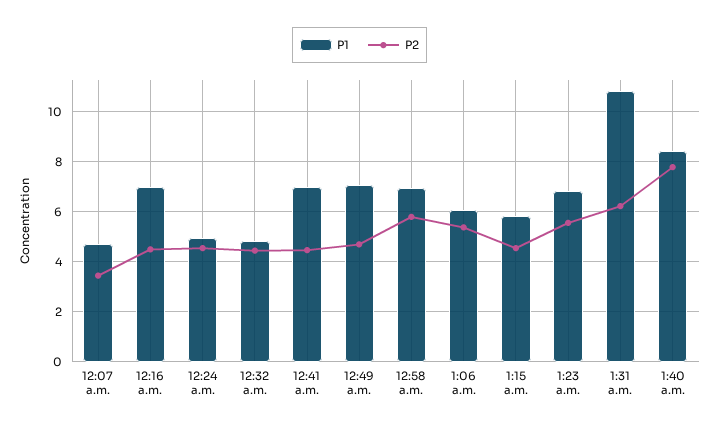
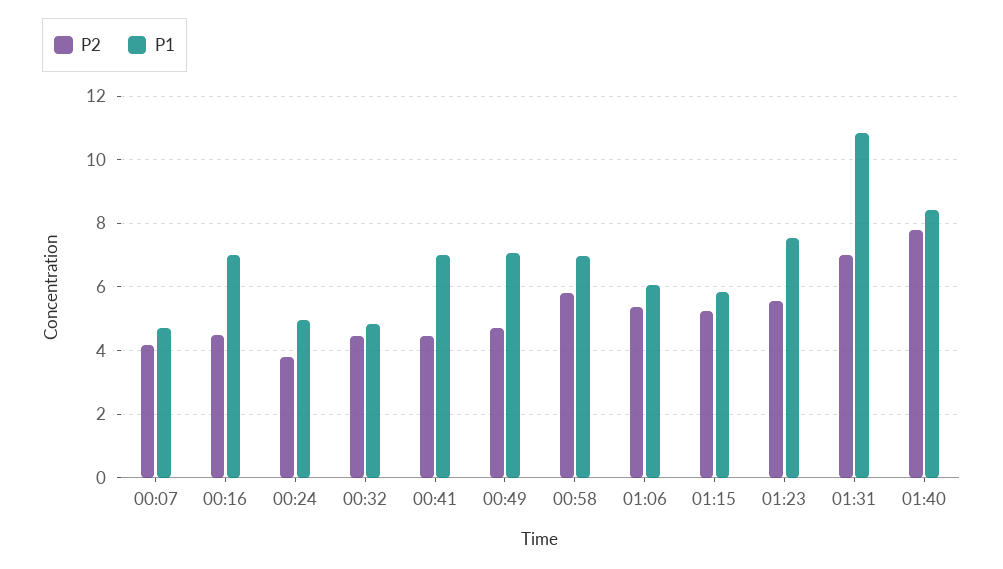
P2, 12:07 a.m.: 3.5 -> 4.2
P2, 12:24 a.m.: 4.5 -> 3.8
P2, 1:15 a.m.: 4.5 -> 5.2
P1, 1:23 a.m.: 6.75 -> 7.6
P2, 1:31 a.m.: 6.25 -> 7

